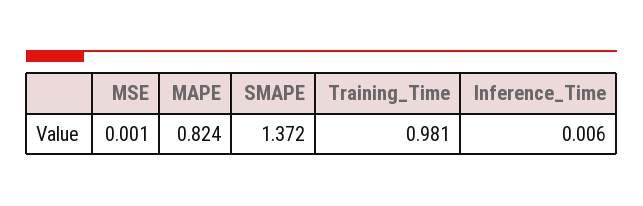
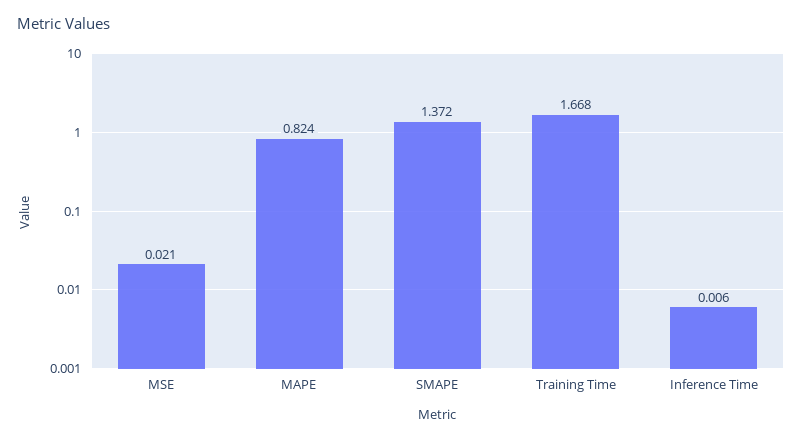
MSE: 0.001 -> 0.021
Training_Time: 0.981 -> 1.668

